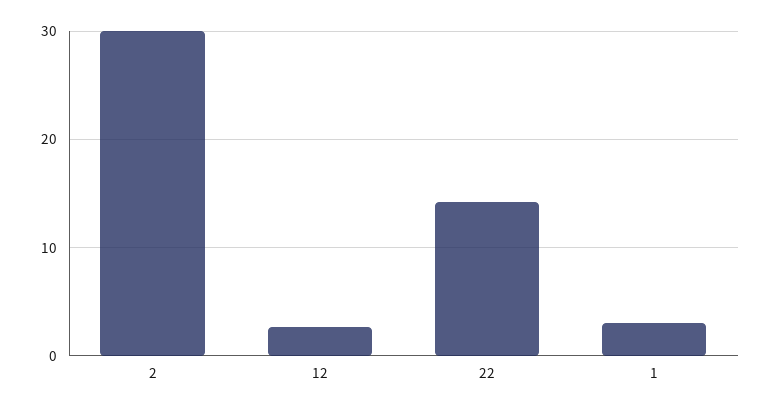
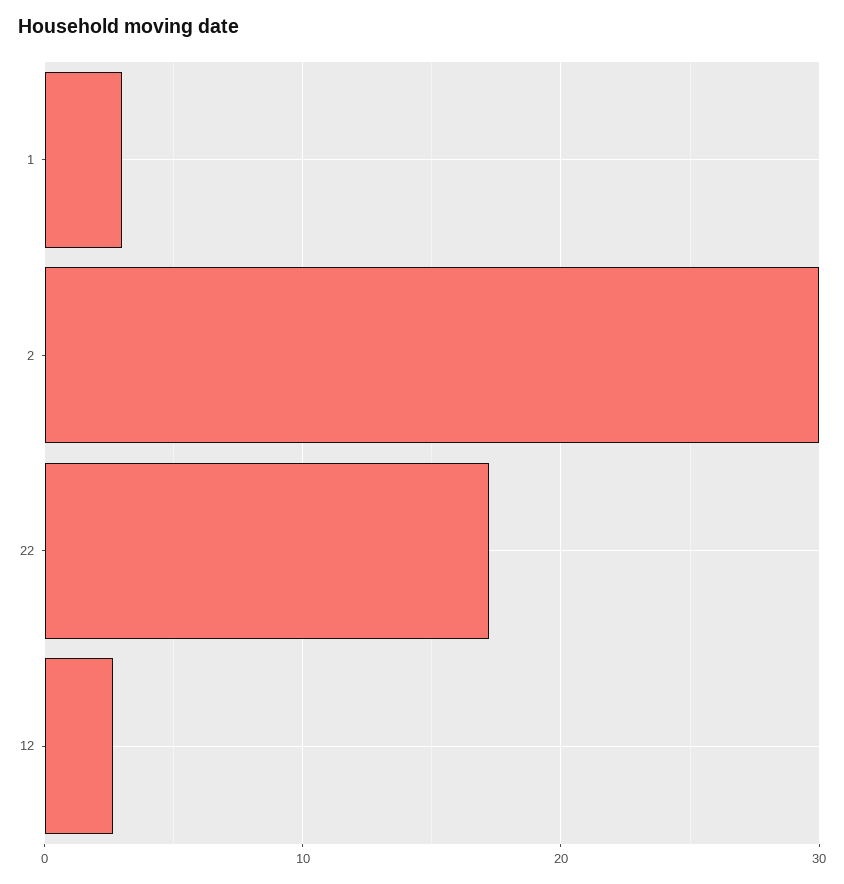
22: 14 -> 17

